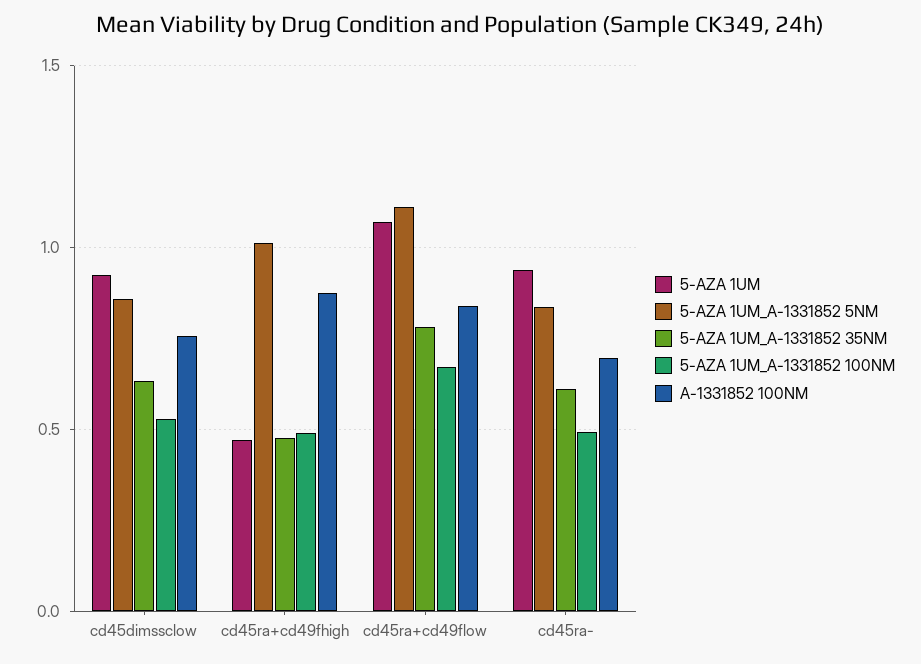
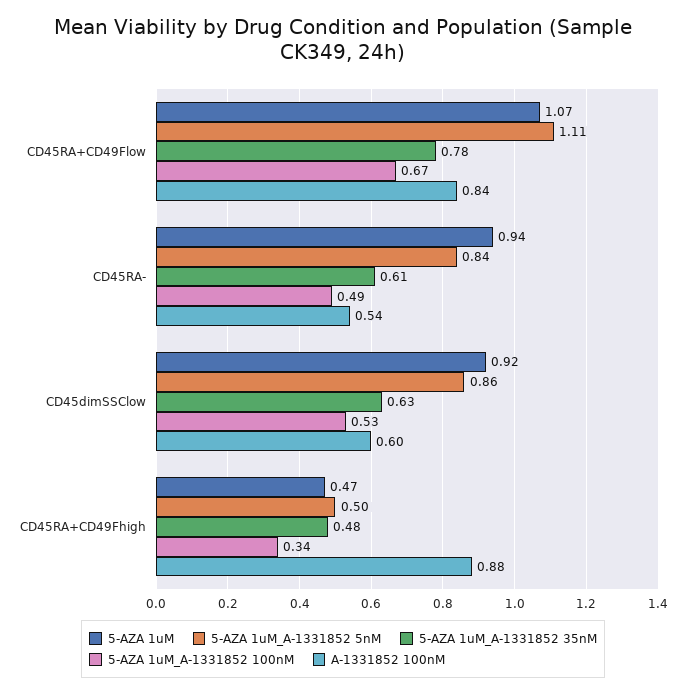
A-1331852 100NM, cd45dimssclow: 0.75 -> 0.6
5-AZA 1UM_A-1331852 5NM, cd45ra+cd49fhigh: 1 -> 0.5
5-AZA 1UM_A-1331852 100NM, cd45ra+cd49fhigh: 0.5 -> 0.34
A-1331852 100NM, cd45ra-: 0.7 -> 0.54

